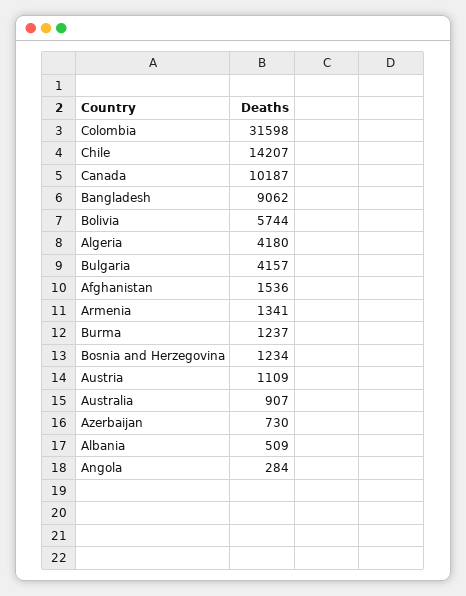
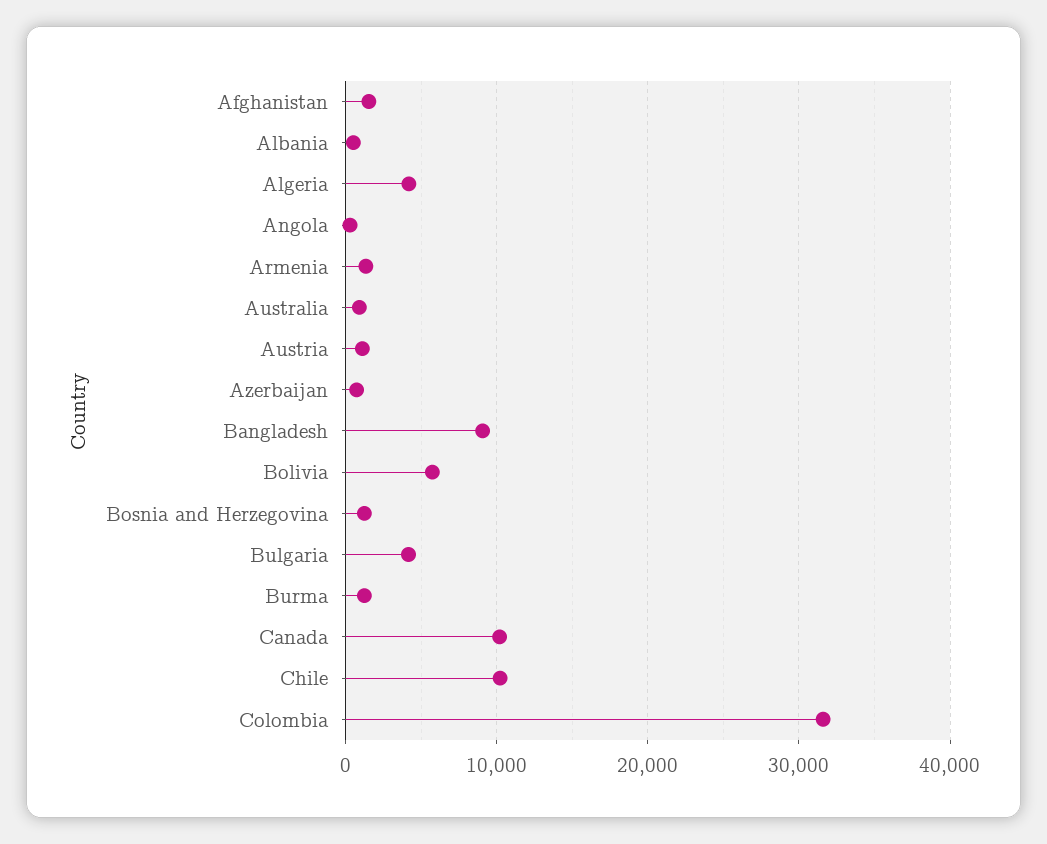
Chile: 14207 -> 10000

